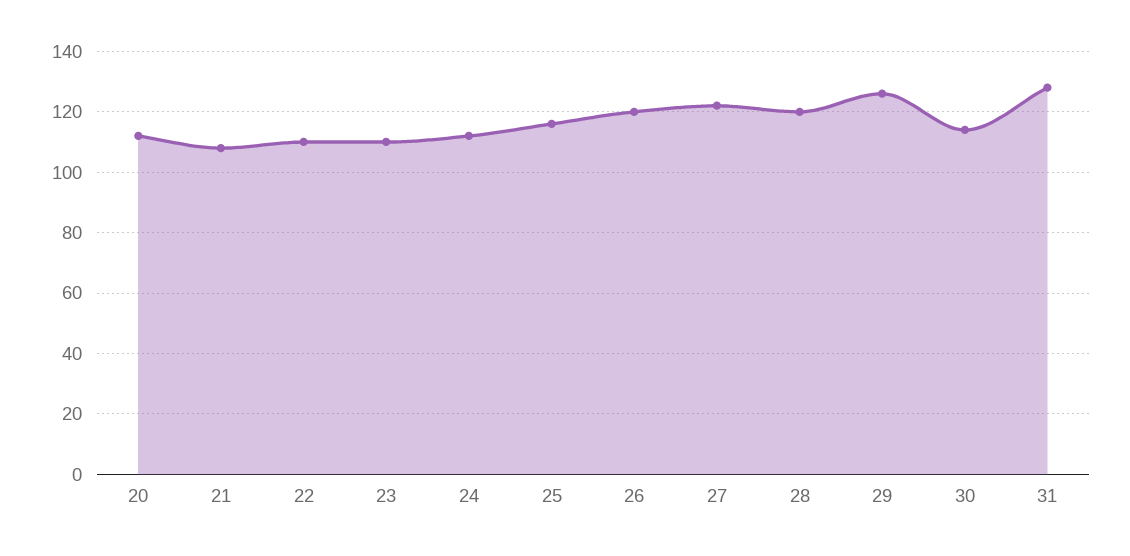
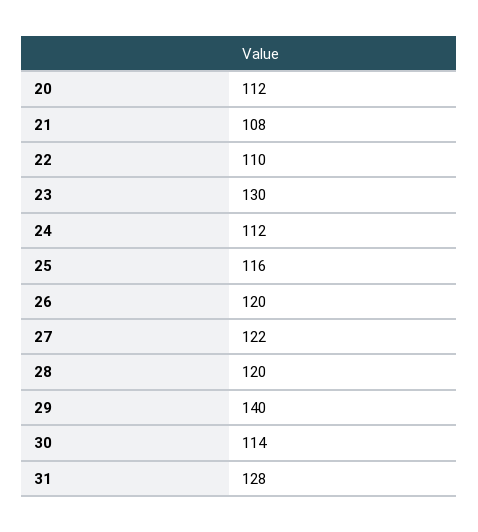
23: 110 -> 130
29: 125 -> 140

